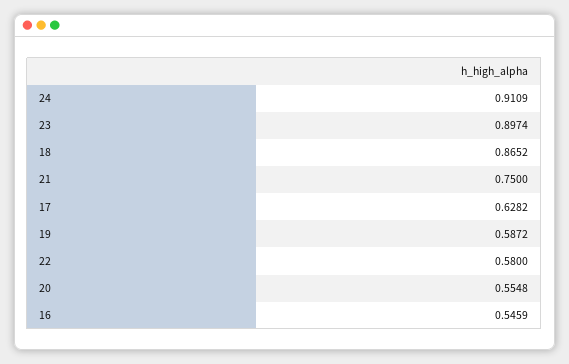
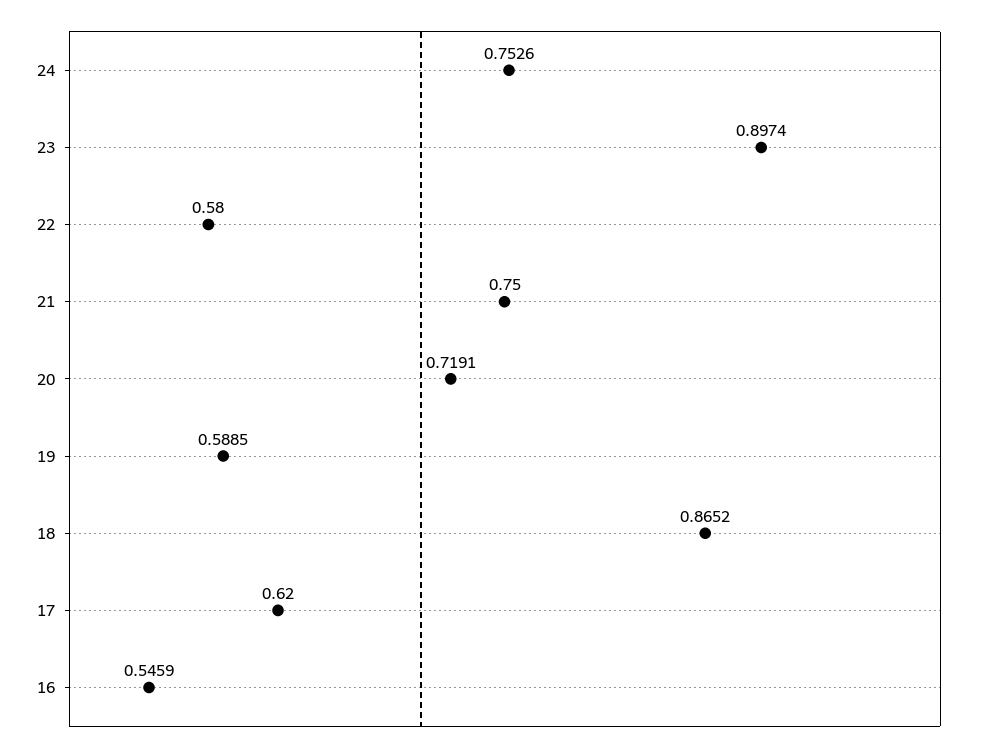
24: 0.9109 -> 0.7526
17: 0.6282 -> 0.62
19: 0.5872 -> 0.5885
20: 0.5548 -> 0.7191

